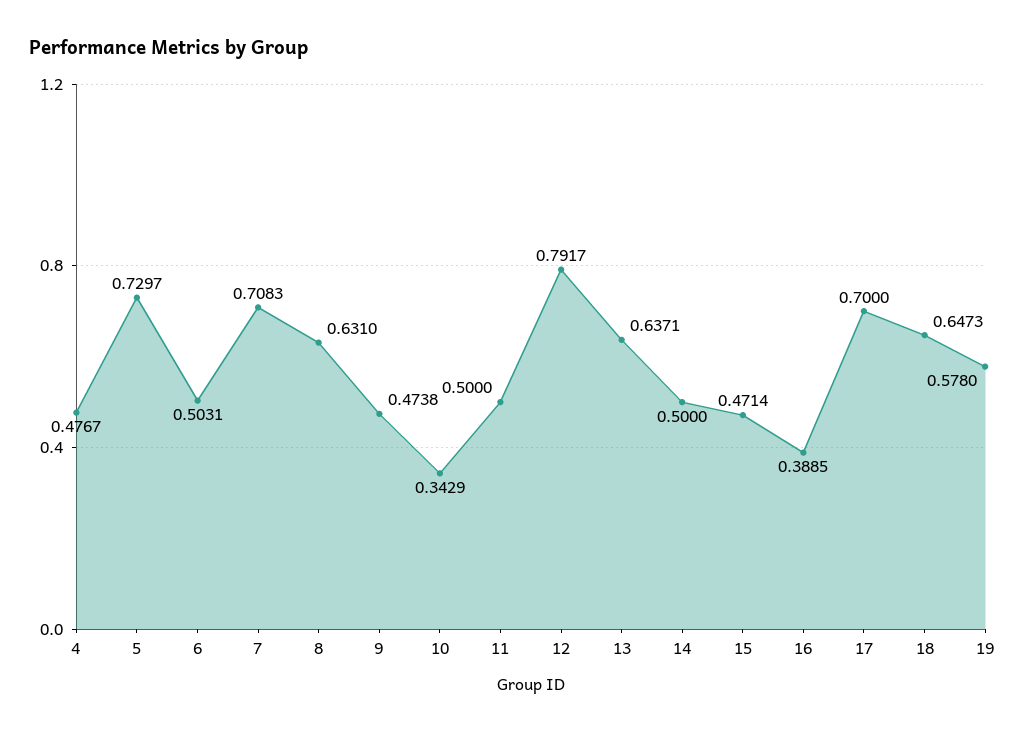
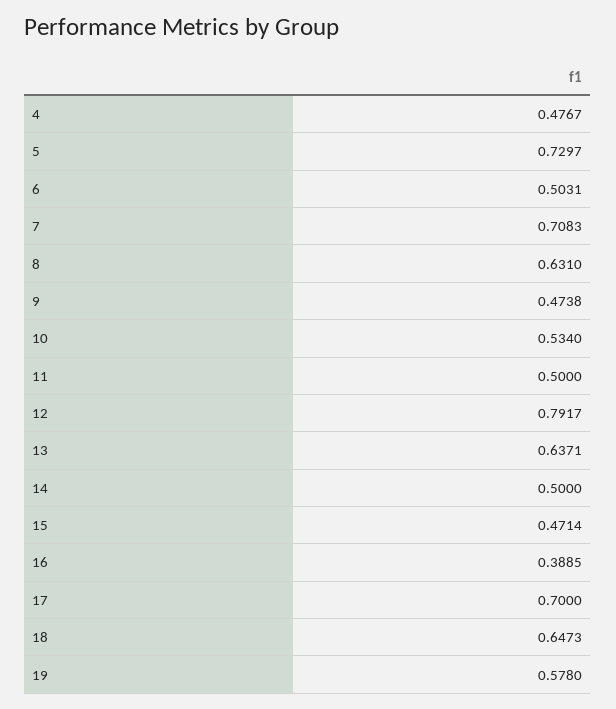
10: 0.3429 -> 0.534

